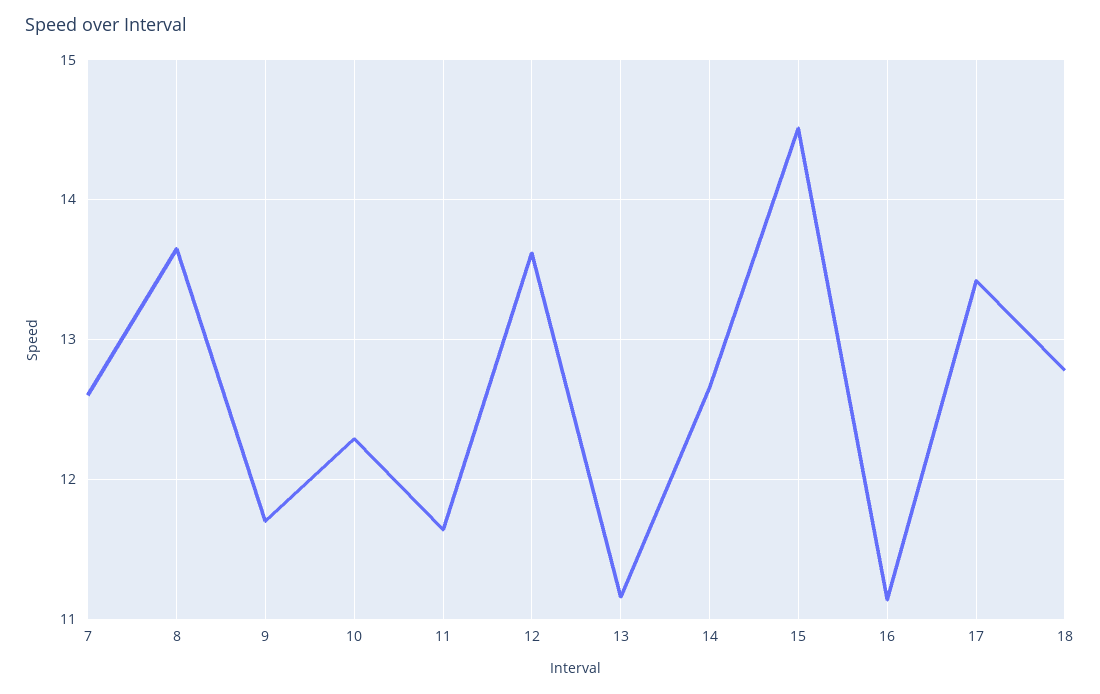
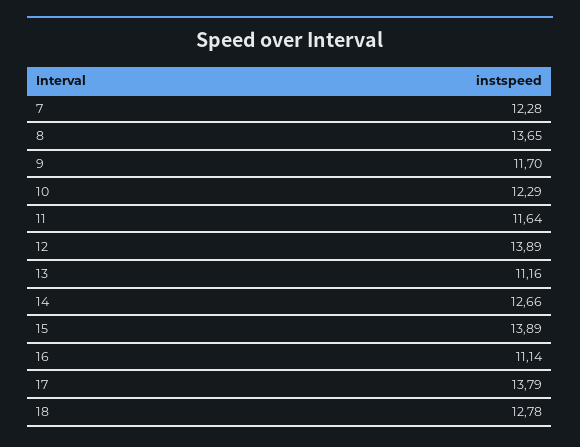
7: 12.6 -> 12.28
12: 13.6 -> 13.89
15: 14.5 -> 13.89
17: 13.4 -> 13.79

